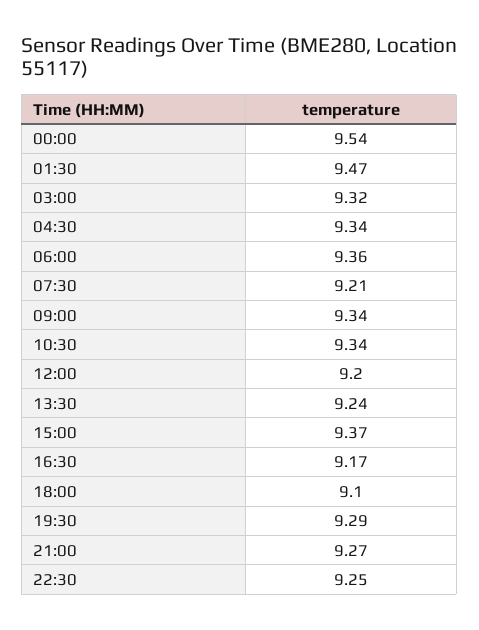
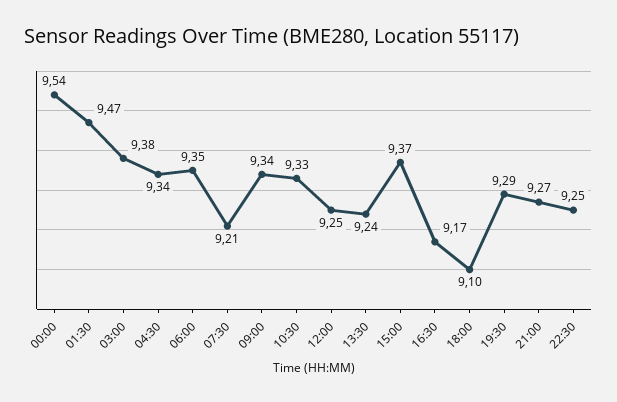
03:00: 9.32 -> 9.38
06:00: 9.36 -> 9.35
10:30: 9.34 -> 9.33
12:00: 9.2 -> 9.25

